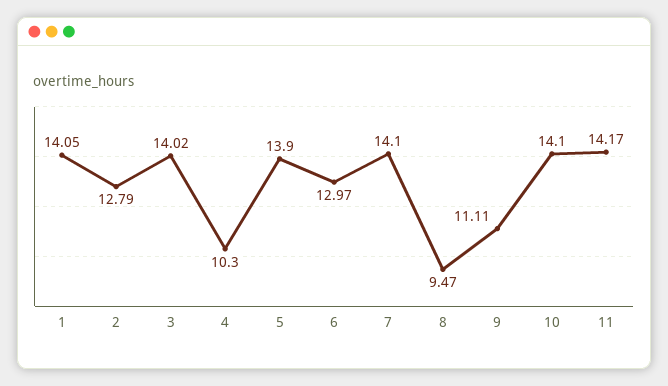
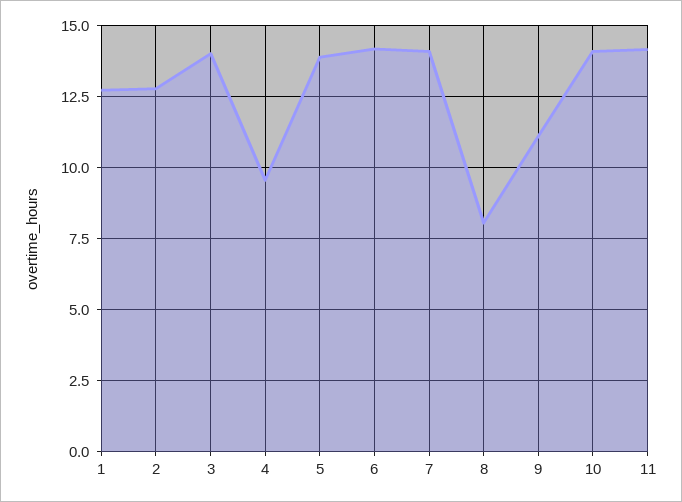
1: 14.05 -> 12.75
4: 10.3 -> 9.5
6: 12.97 -> 14.25
8: 9.47 -> 8

